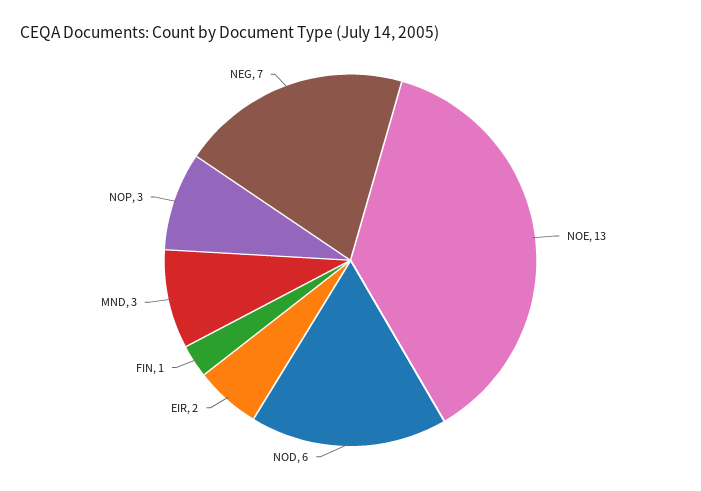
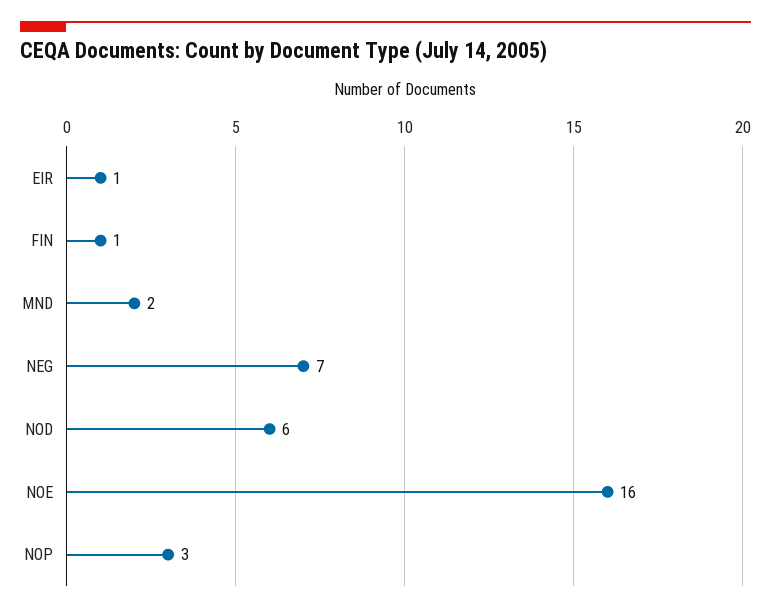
NOE: 13 -> 16
EIR: 2 -> 1
MND: 3 -> 2

